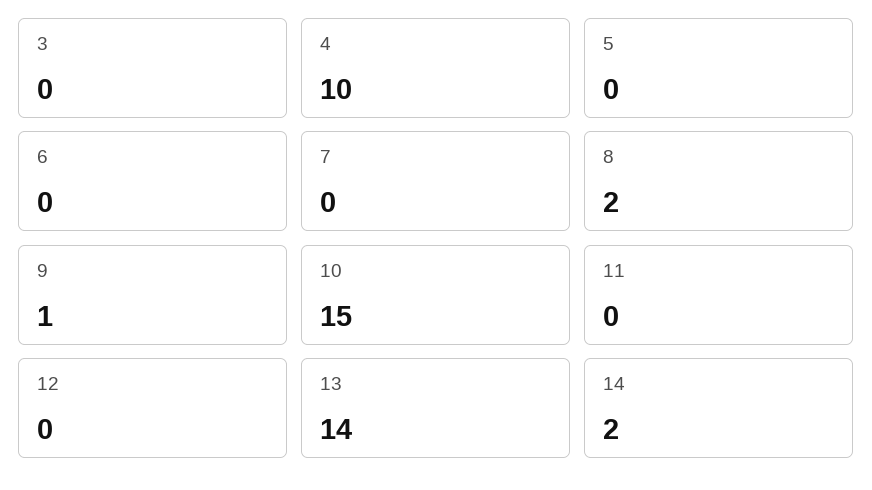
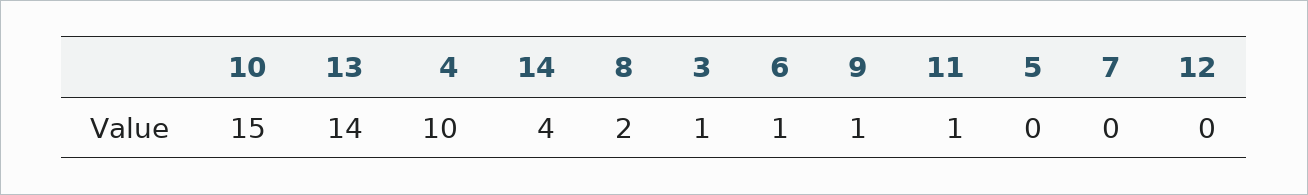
3: 0 -> 1
6: 0 -> 1
11: 0 -> 1
14: 2 -> 4

